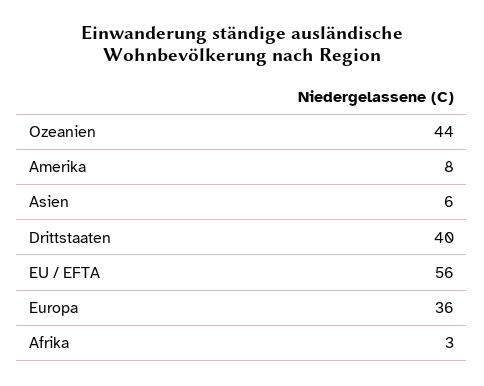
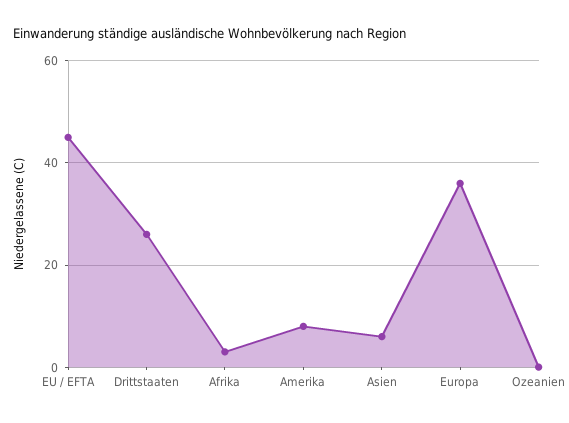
Ozeanien: 44 -> 0
Drittstaaten: 40 -> 25
EU / EFTA: 56 -> 45

